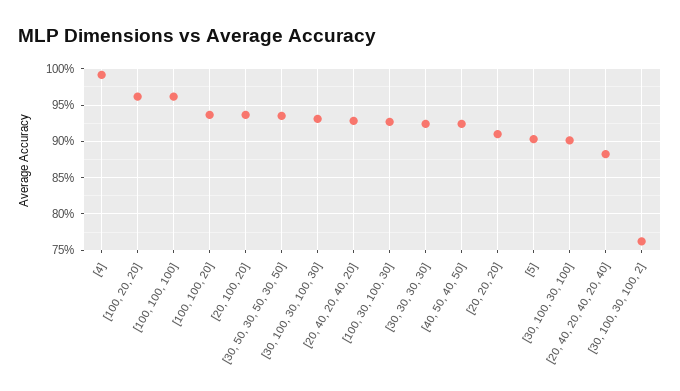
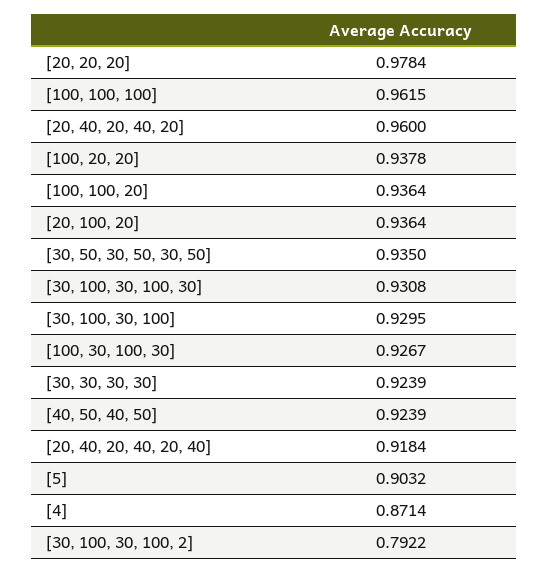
[4]: 0.99 -> 0.8714
[100, 20, 20]: 0.96 -> 0.9378
[20, 40, 20, 40, 20]: 0.93 -> 0.96
[20, 20, 20]: 0.91 -> 0.9784
[30, 100, 30, 100]: 0.9 -> 0.9295
[20, 40, 20, 40, 20, 40]: 0.88 -> 0.9184
[30, 100, 30, 100, 2]: 0.76 -> 0.7922

